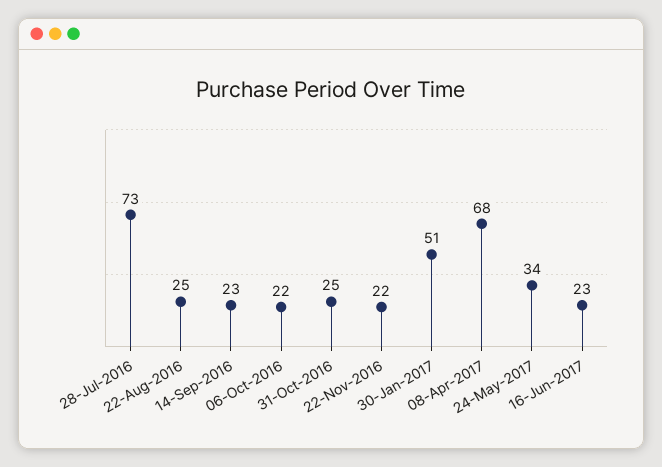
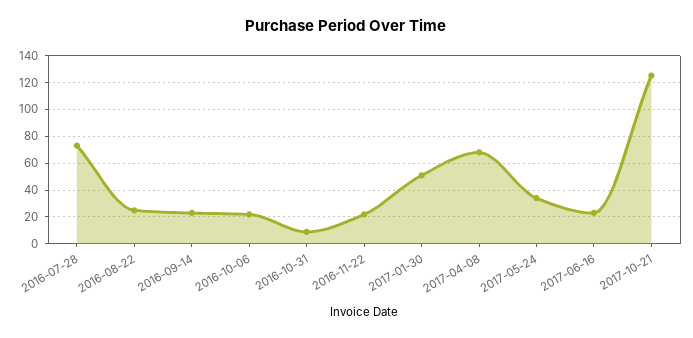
31-Oct-2016: 25 -> 10
2017-10-21: none -> 125

